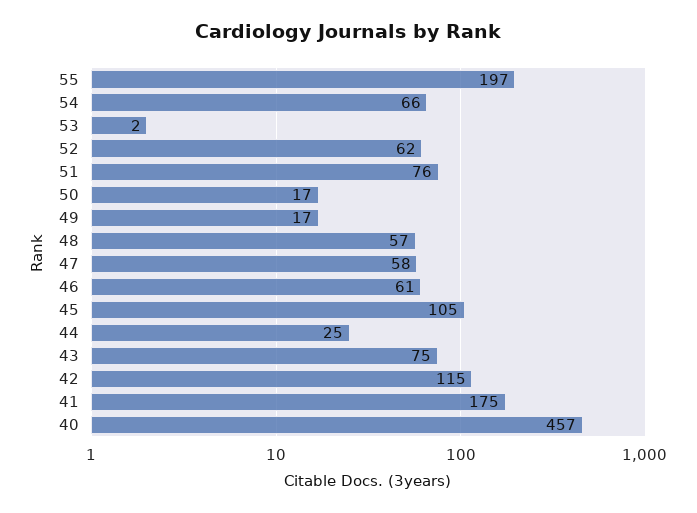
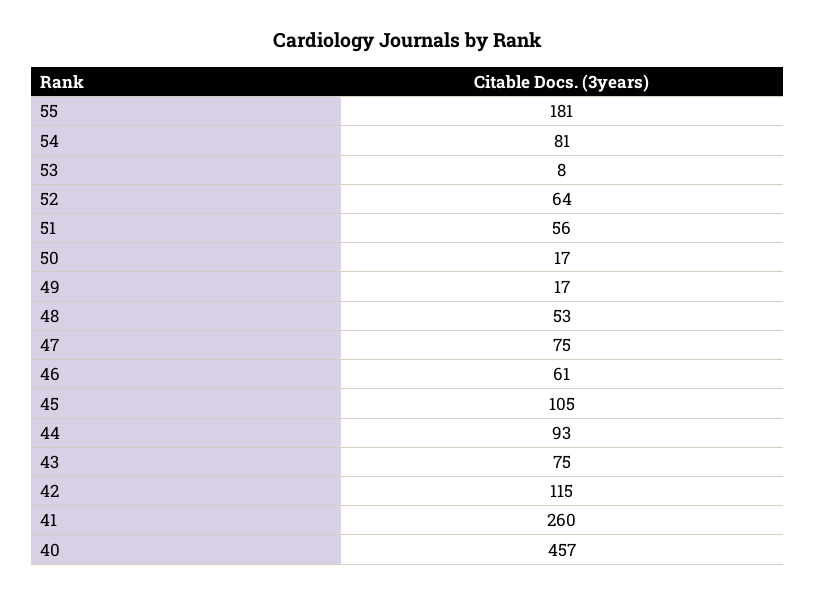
55: 197 -> 181
54: 66 -> 81
53: 2 -> 8
52: 62 -> 64
51: 76 -> 56
48: 57 -> 53
47: 58 -> 75
44: 25 -> 93
41: 175 -> 260

